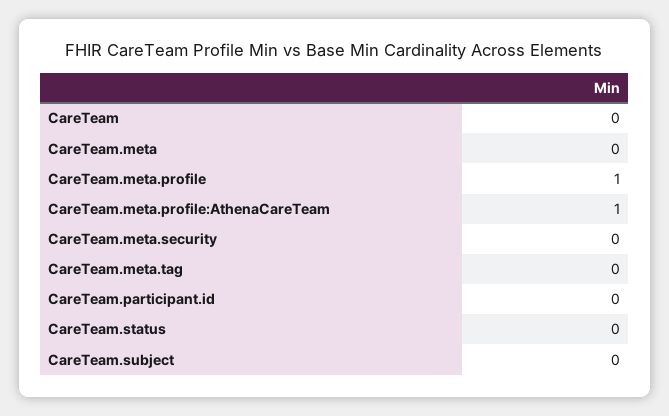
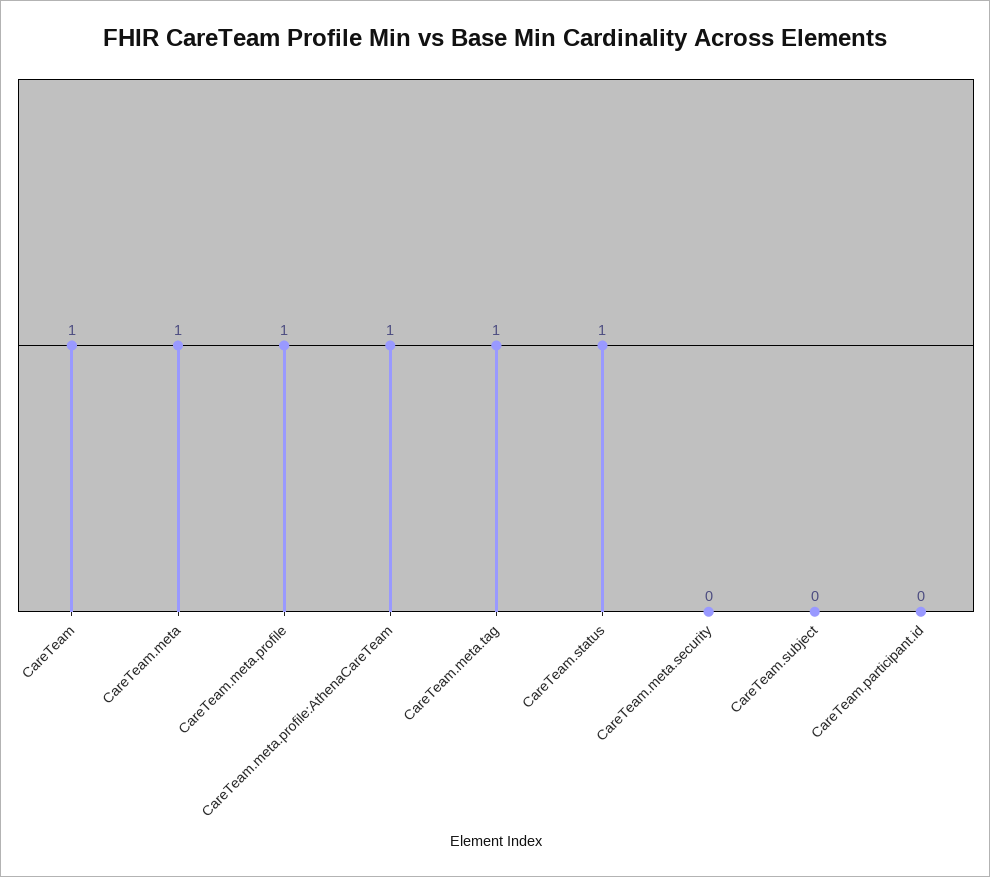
CareTeam: 0 -> 1
CareTeam.meta: 0 -> 1
CareTeam.meta.tag: 0 -> 1
CareTeam.status: 0 -> 1

